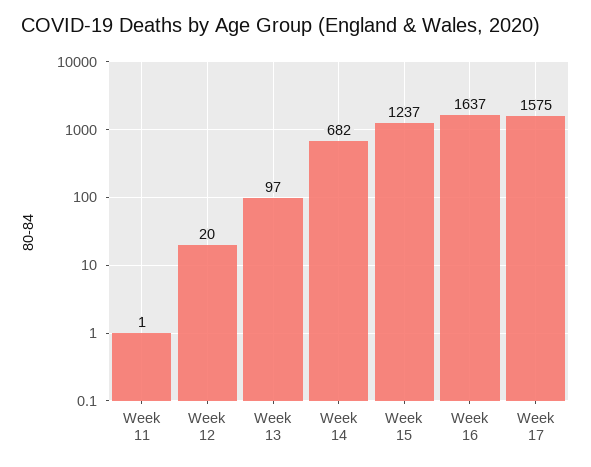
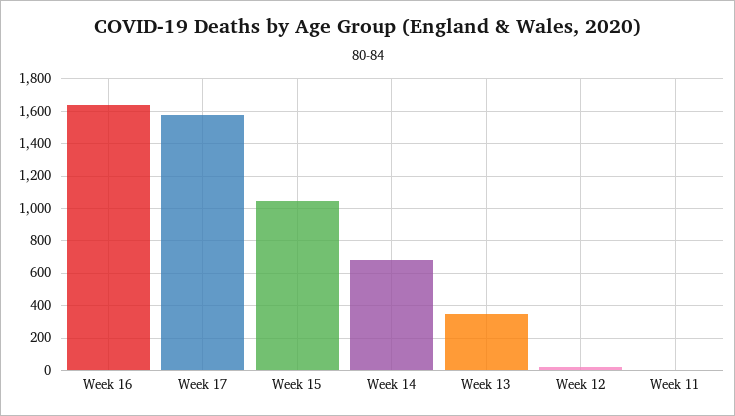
Week 13: 97 -> 350
Week 15: 1237 -> 1050

